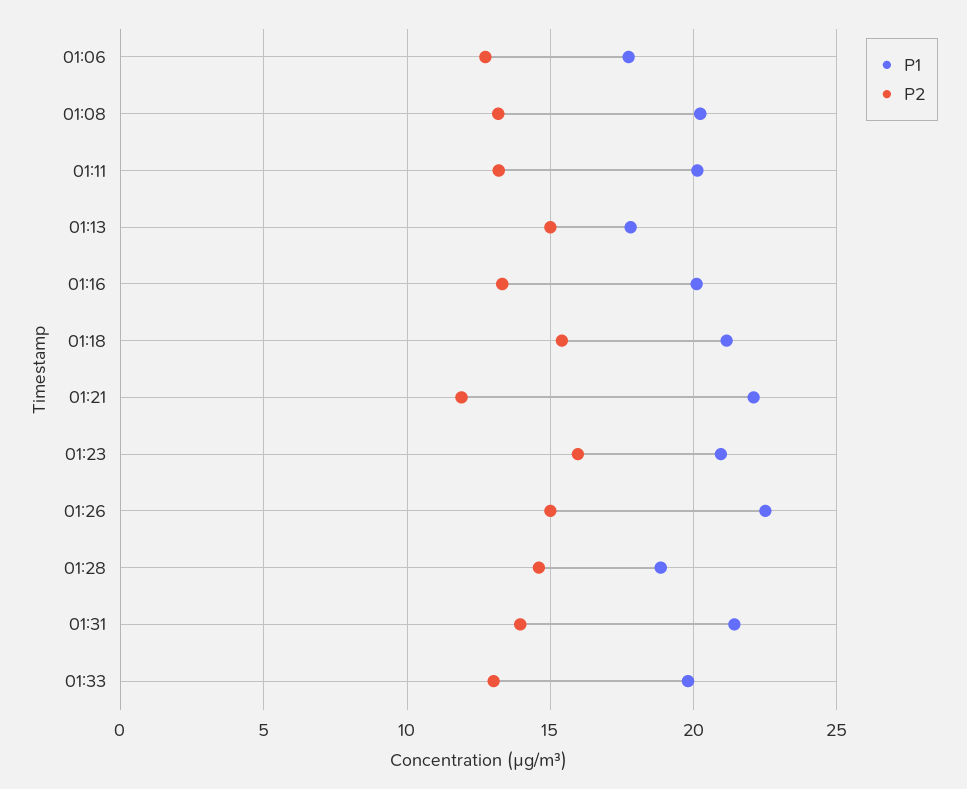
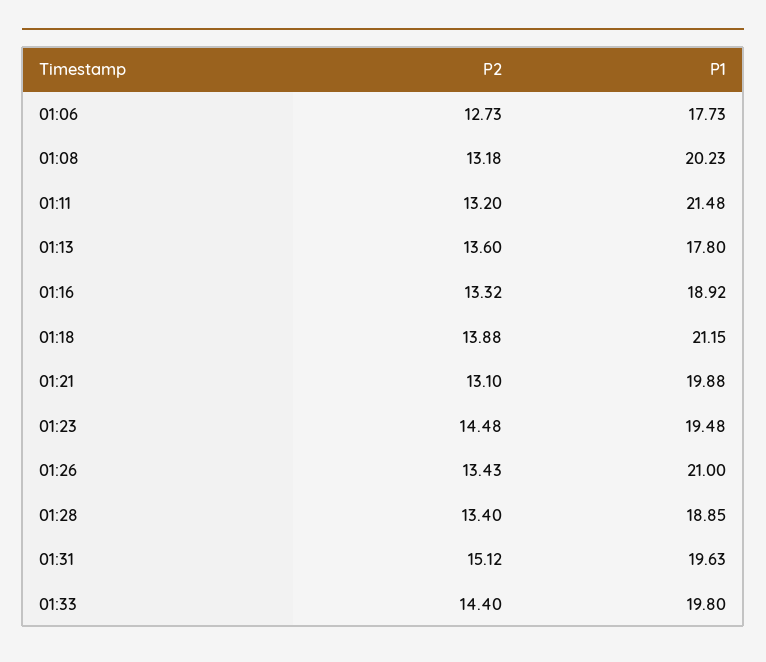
P1, 01:11: 20 -> 21.48
P2, 01:13: 15 -> 13.6
P1, 01:16: 20 -> 18.92
P2, 01:18: 15.5 -> 13.88
P1, 01:21: 22 -> 19.88
P2, 01:21: 12 -> 13.1
P1, 01:23: 21 -> 19.48
P2, 01:23: 16 -> 14.48
P1, 01:26: 22.5 -> 21
P2, 01:26: 15 -> 13.43
P2, 01:28: 14.5 -> 13.4
P1, 01:31: 21.5 -> 19.63
P2, 01:31: 14 -> 15.12
P2, 01:33: 13 -> 14.4

